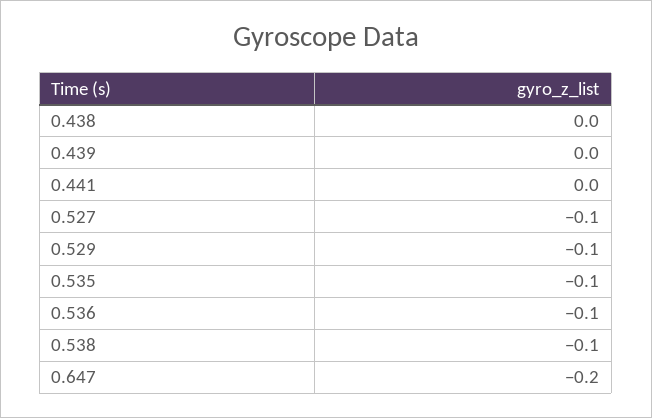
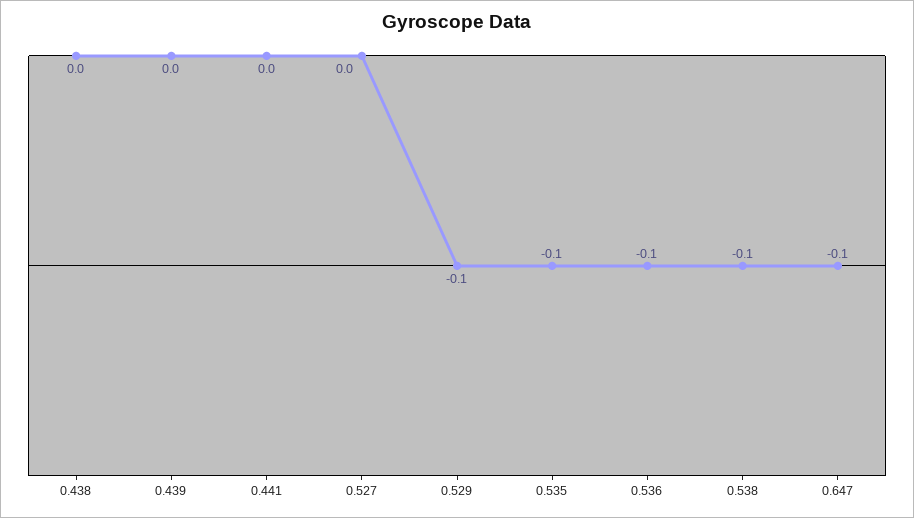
0.527: -0.1 -> 0
0.647: -0.2 -> -0.1

